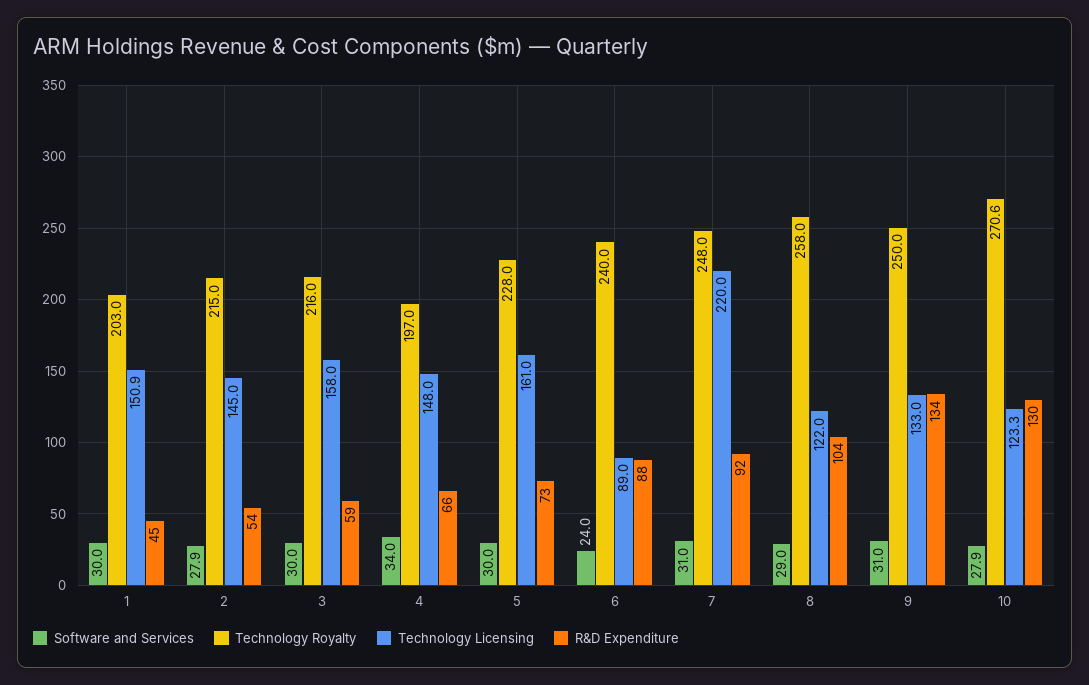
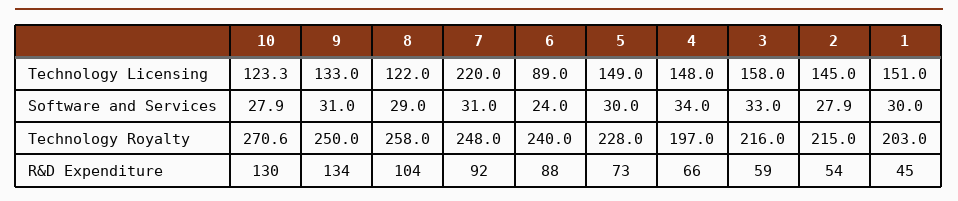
Technology Licensing, 1: 150.9 -> 151
Software and Services, 3: 30 -> 33
Technology Licensing, 5: 161 -> 149

